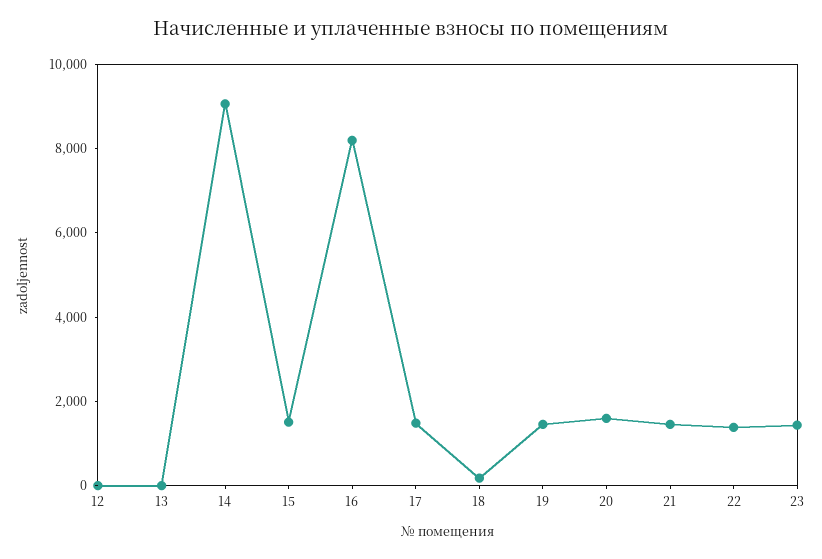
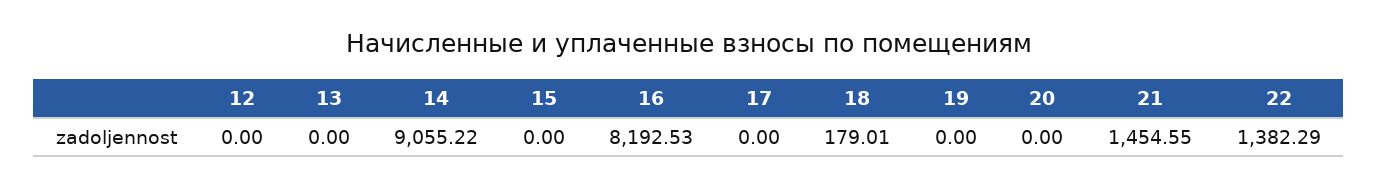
15: 1500 -> 0
17: 1500 -> 0
19: 1500 -> 0
20: 1500 -> 0
23: 1500 -> none

